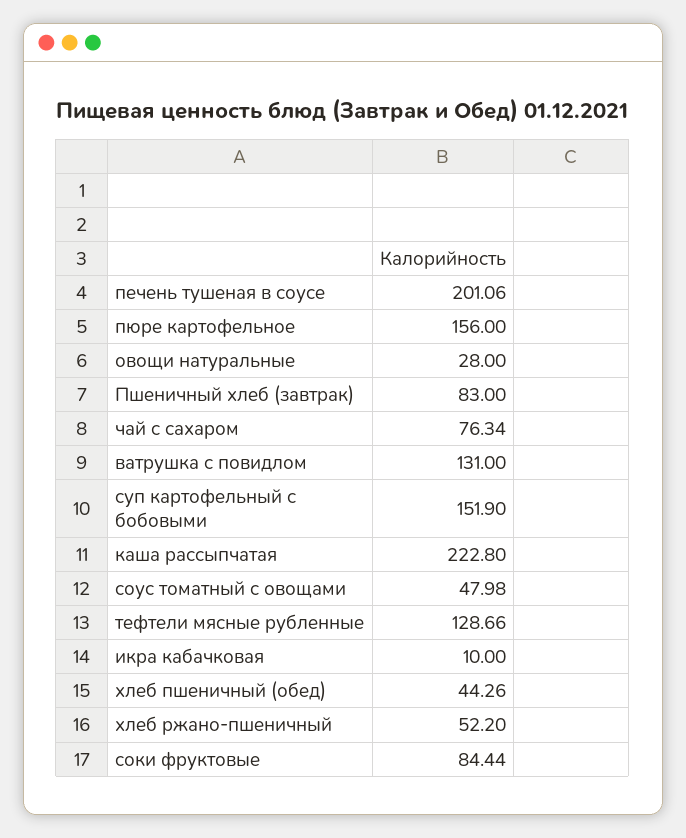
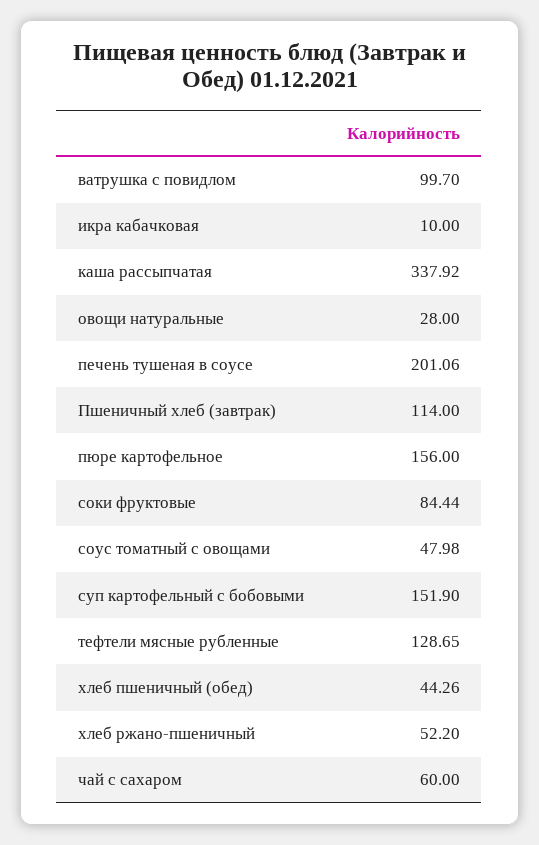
Пшеничный хлеб (завтрак): 83 -> 114
чай с сахаром: 76.34 -> 60
ватрушка с повидлом: 131 -> 99.7
каша рассыпчатая: 222.8 -> 337.92
тефтели мясные рубленные: 128.66 -> 128.65

